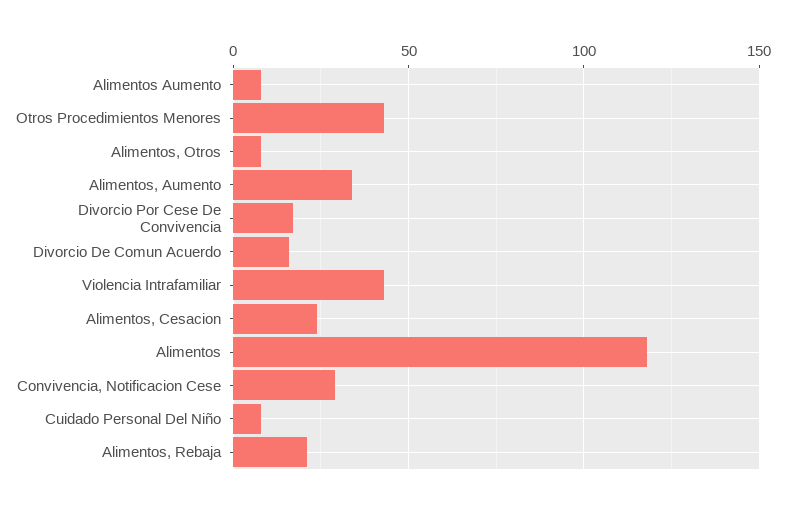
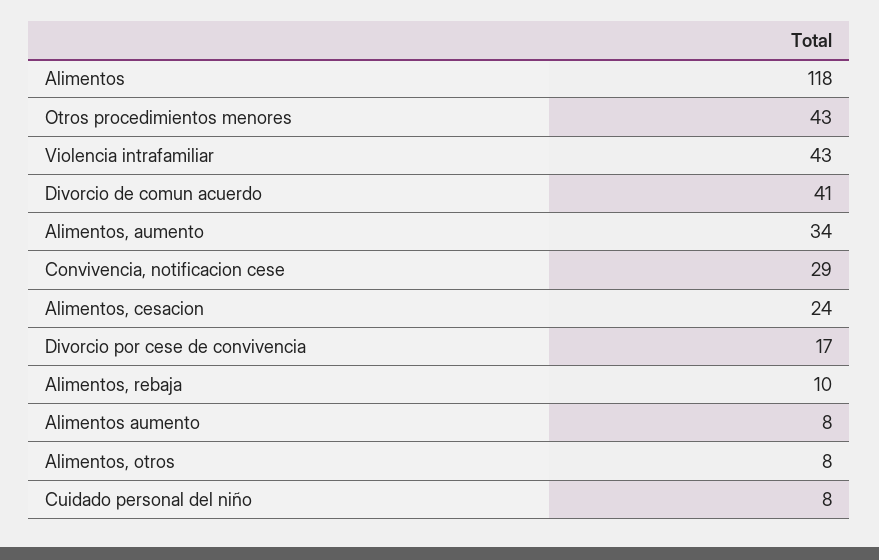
Divorcio De Comun Acuerdo: 15 -> 41
Alimentos, Rebaja: 20 -> 10

